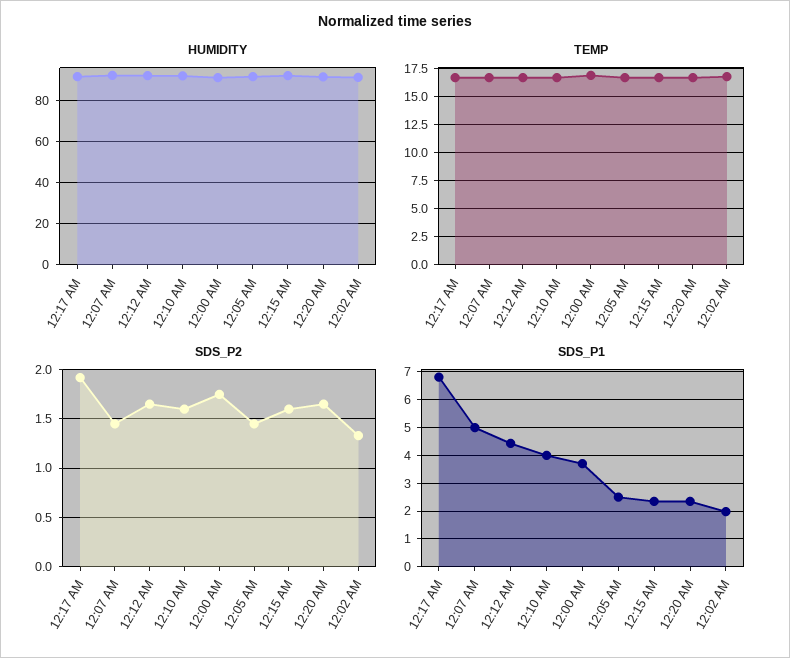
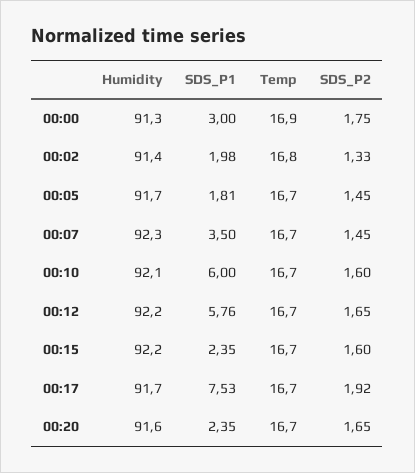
SDS_P1, 12:17 AM: 6.75 -> 7.53
SDS_P1, 12:07 AM: 5 -> 3.5
SDS_P1, 12:12 AM: 4.5 -> 5.76
SDS_P1, 12:10 AM: 4 -> 6
SDS_P1, 12:00 AM: 3.75 -> 3
SDS_P1, 12:05 AM: 2.5 -> 1.81

